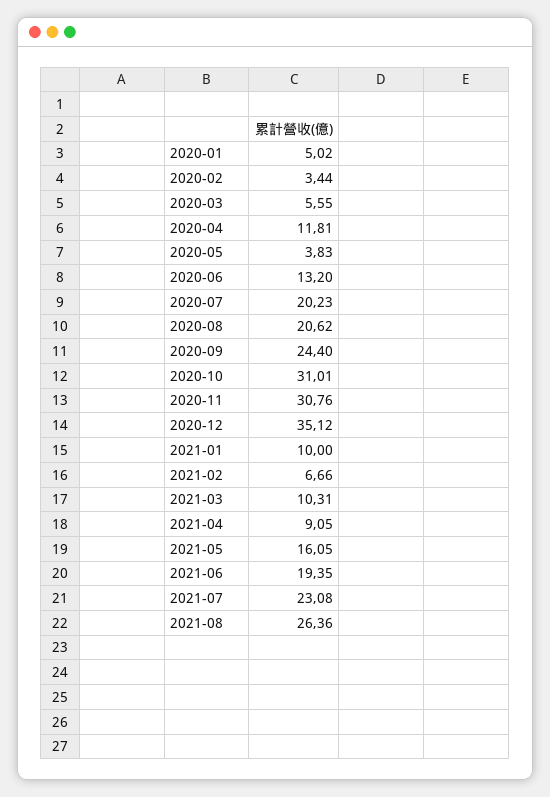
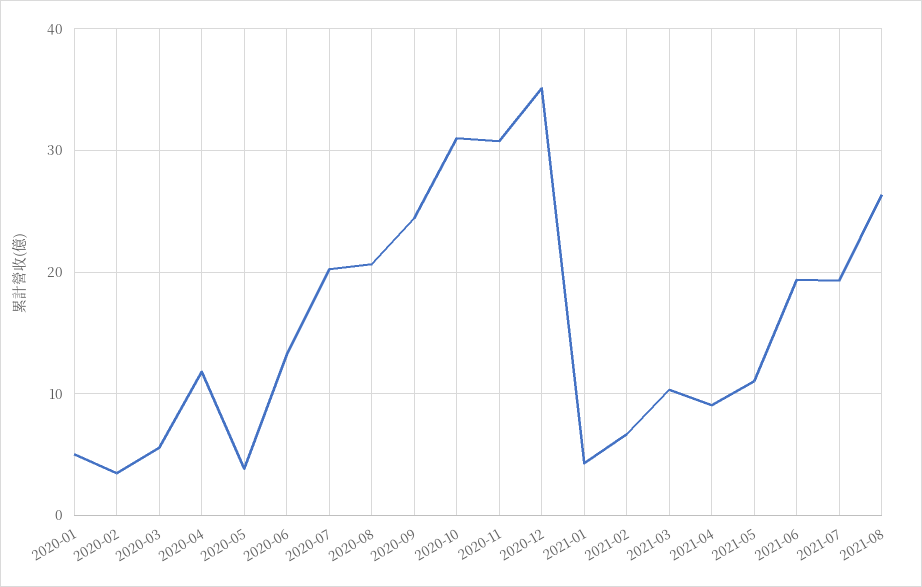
2021-01: 10 -> 4
2021-05: 16.05 -> 11
2021-07: 23.08 -> 19

